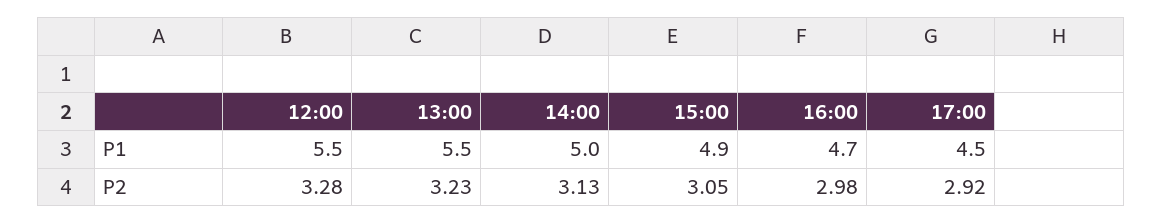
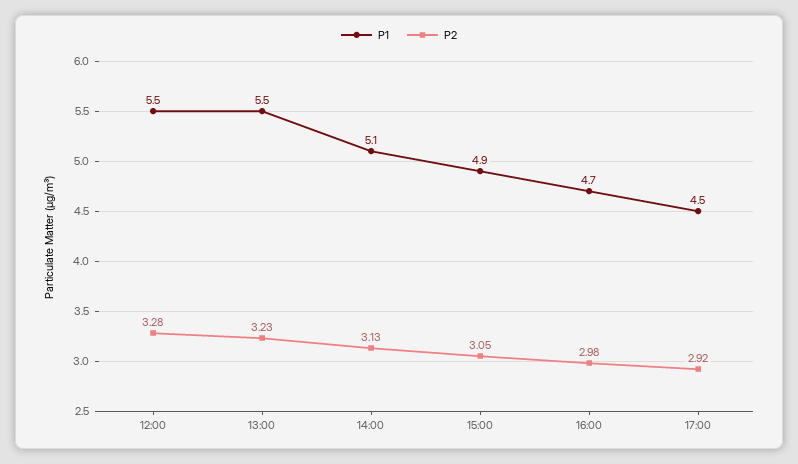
P1, 14:00: 5 -> 5.1

